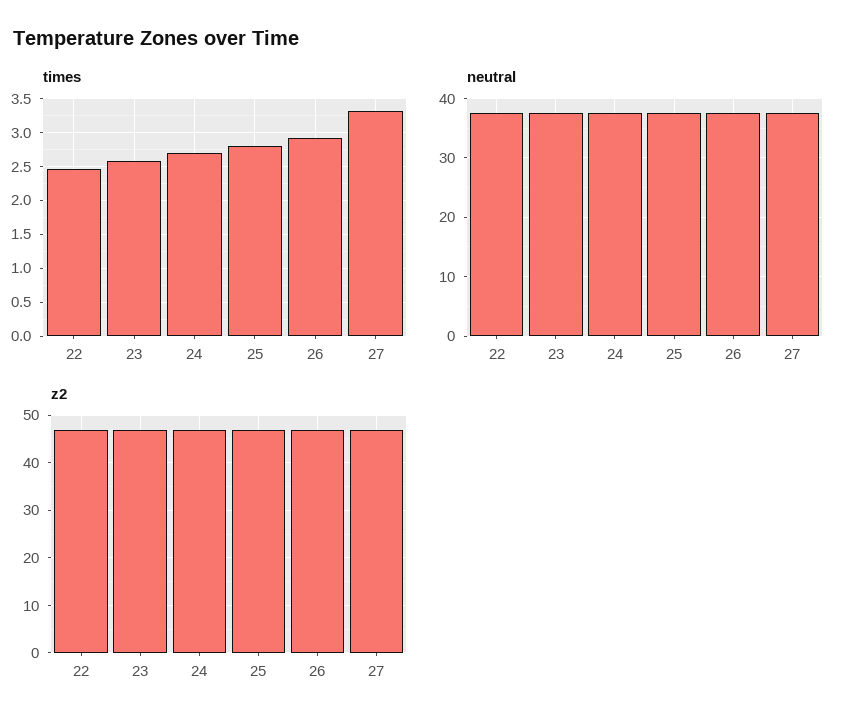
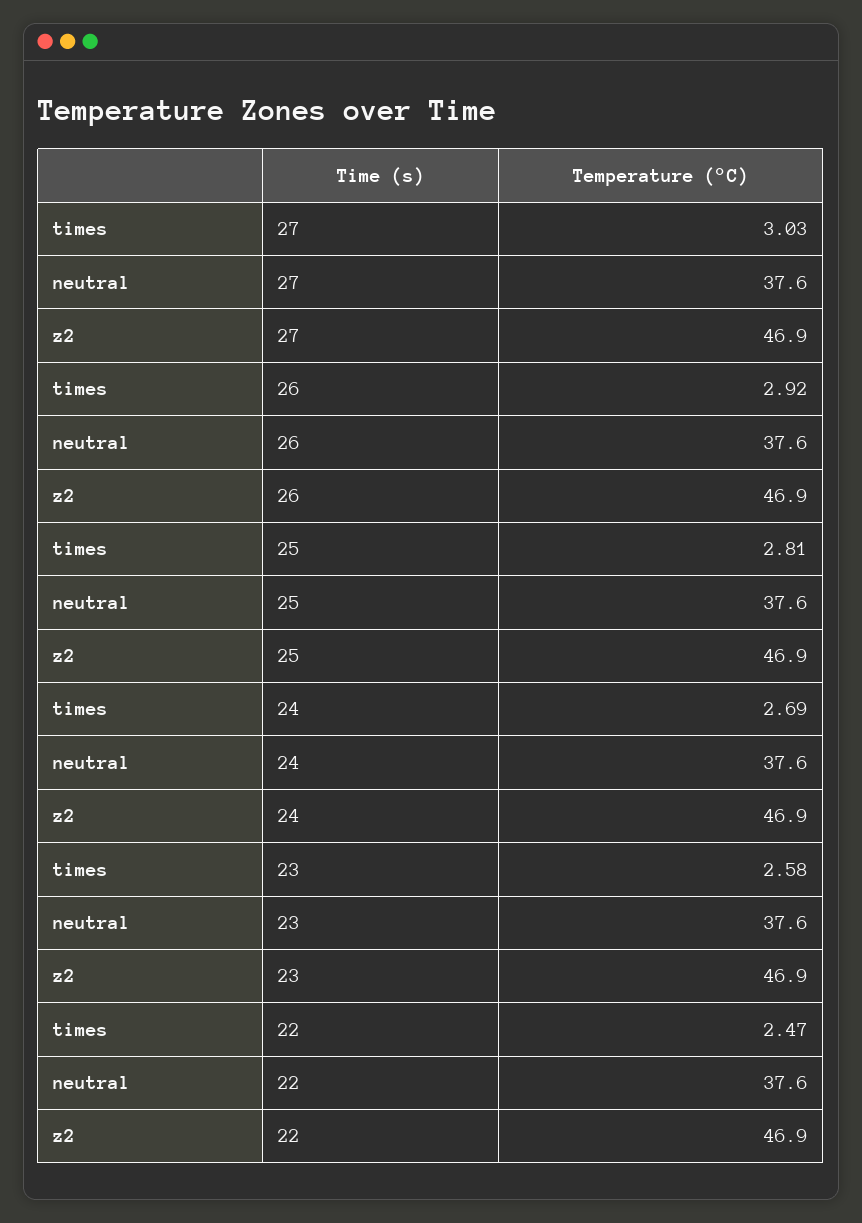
times, 27: 3.3 -> 3.03

